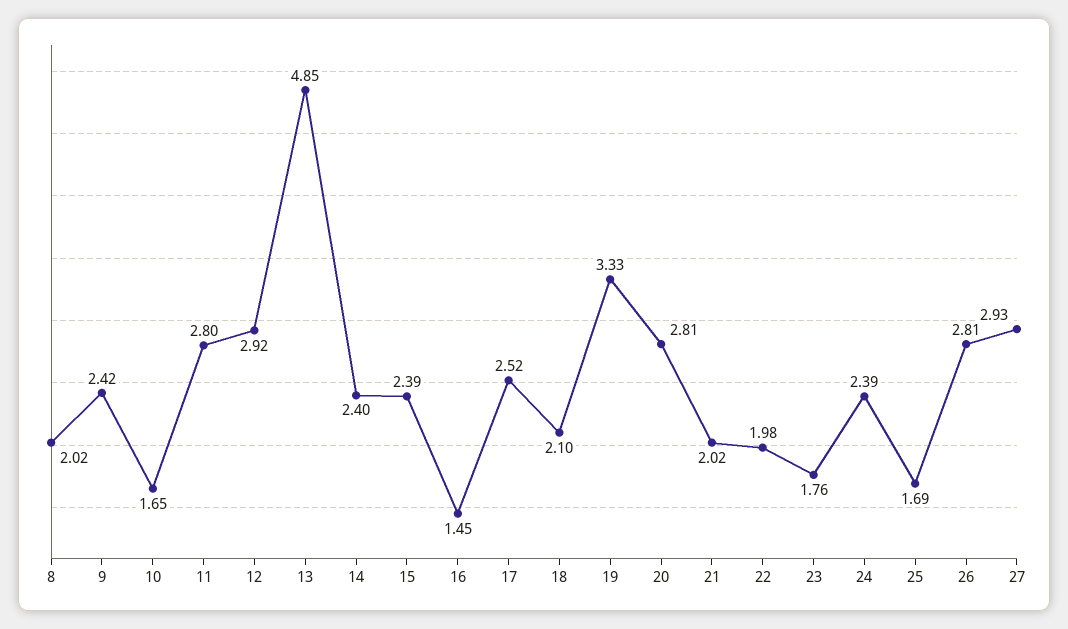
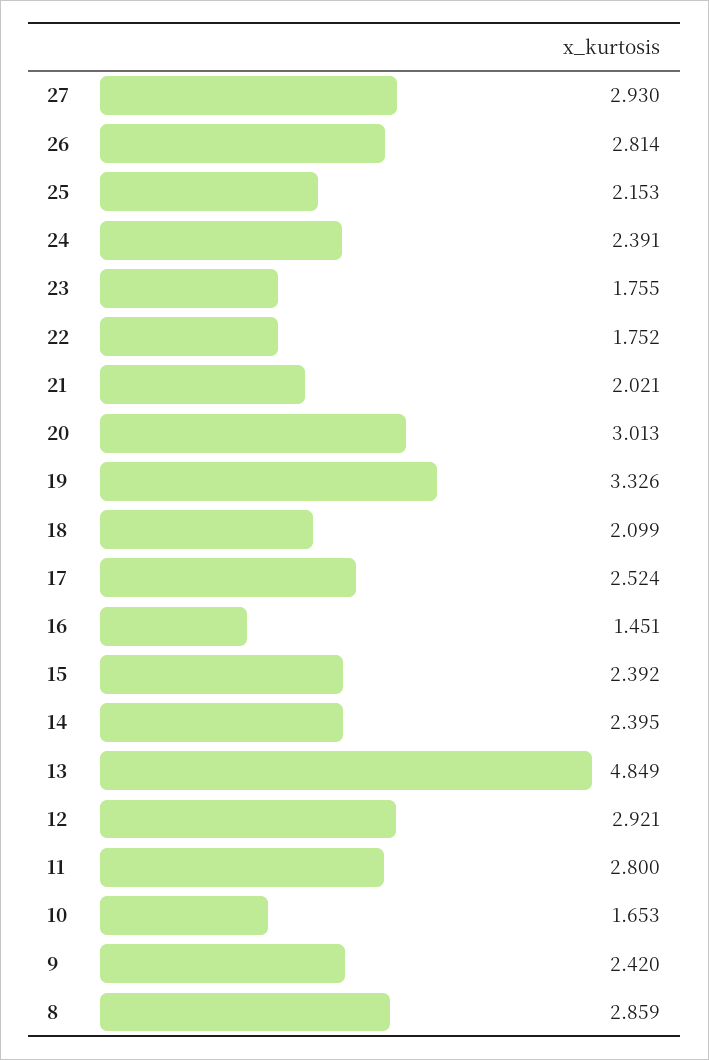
8: 2.02 -> 2.859
20: 2.81 -> 3.013
22: 1.98 -> 1.752
25: 1.69 -> 2.153

